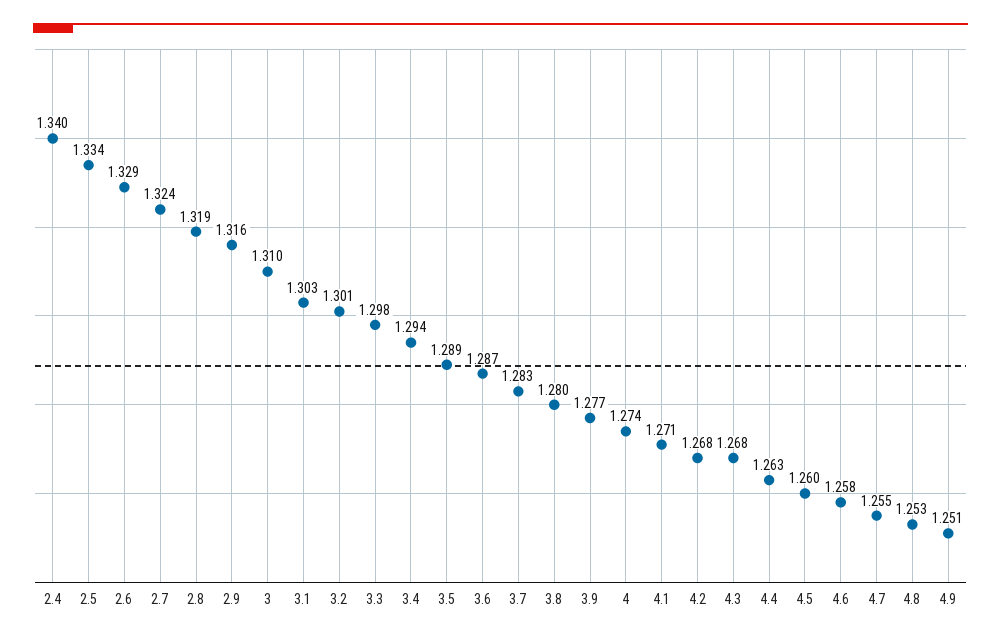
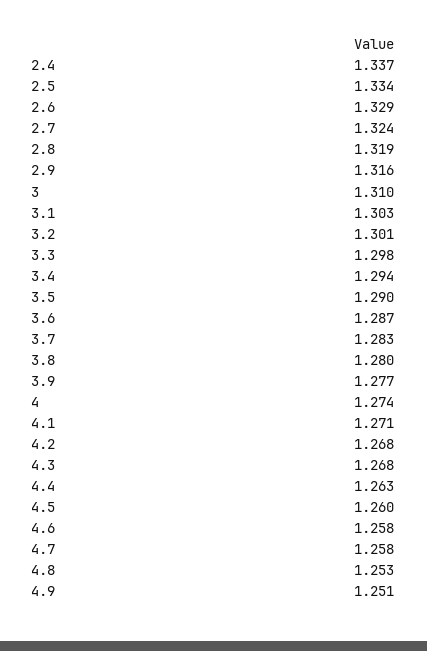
2.4: 1.34 -> 1.337
3.5: 1.289 -> 1.29
4.7: 1.255 -> 1.258

